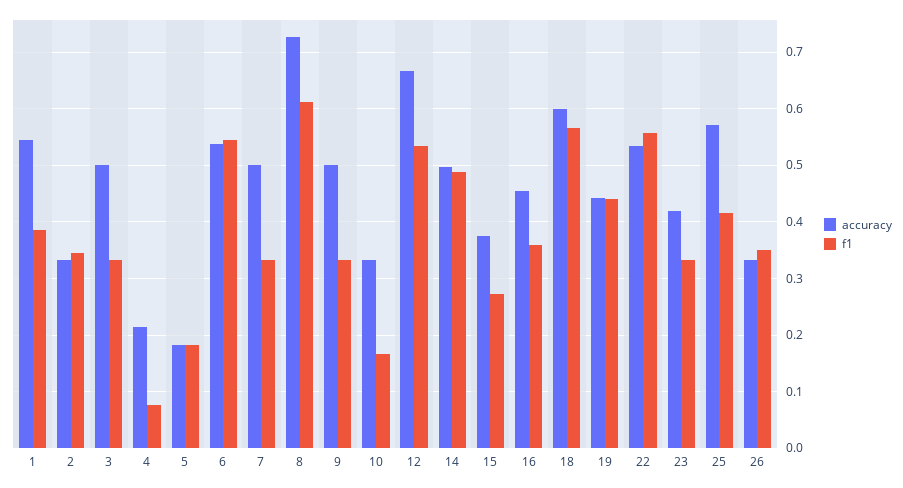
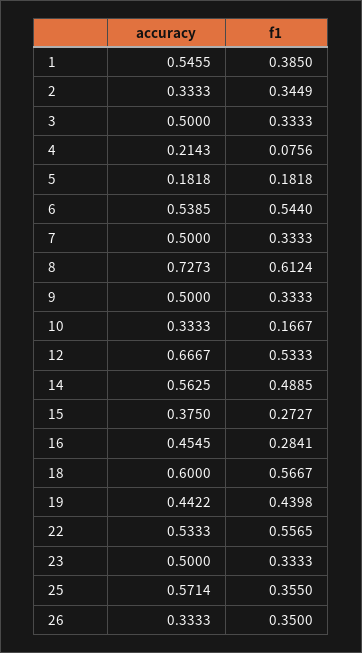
accuracy, 14: 0.5 -> 0.5625
f1, 16: 0.36 -> 0.2841
accuracy, 23: 0.42 -> 0.5
f1, 25: 0.42 -> 0.355

